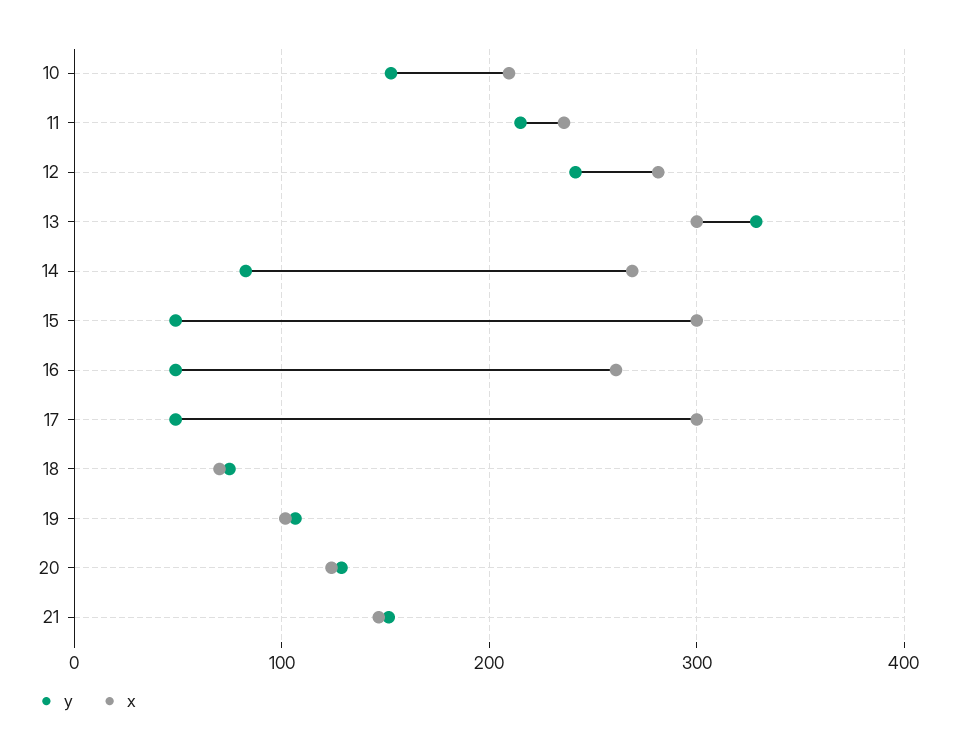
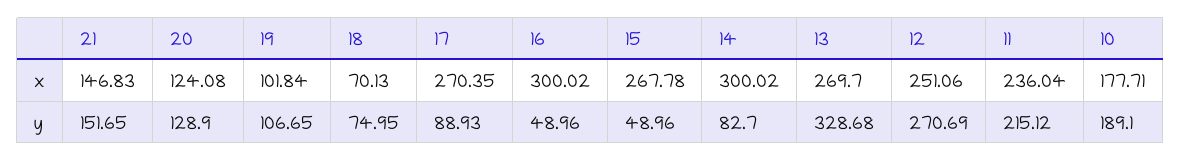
y, 10: 150 -> 189.1
x, 10: 210 -> 177.71
y, 12: 240 -> 270.69
x, 12: 280 -> 251.06
x, 13: 300 -> 269.7
x, 14: 270 -> 300.02
x, 15: 300 -> 267.78
x, 16: 260 -> 300.02
y, 17: 50 -> 88.93
x, 17: 300 -> 270.35

